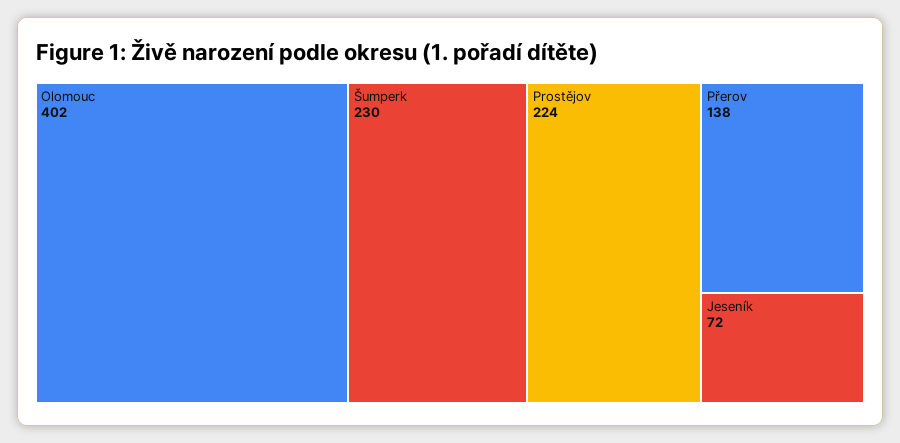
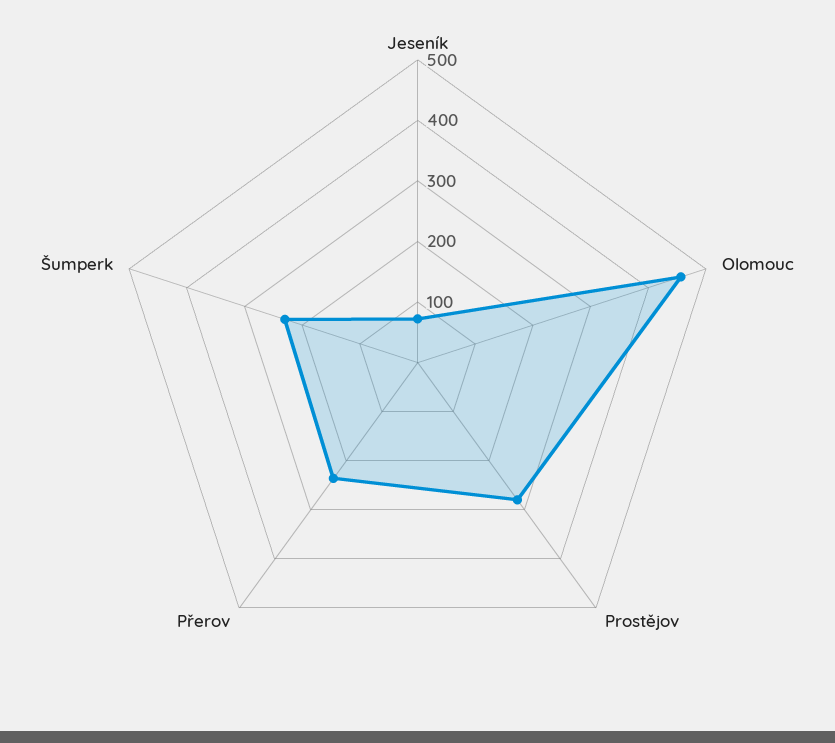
Olomouc: 402 -> 460
Prostějov: 224 -> 280
Přerov: 138 -> 240

